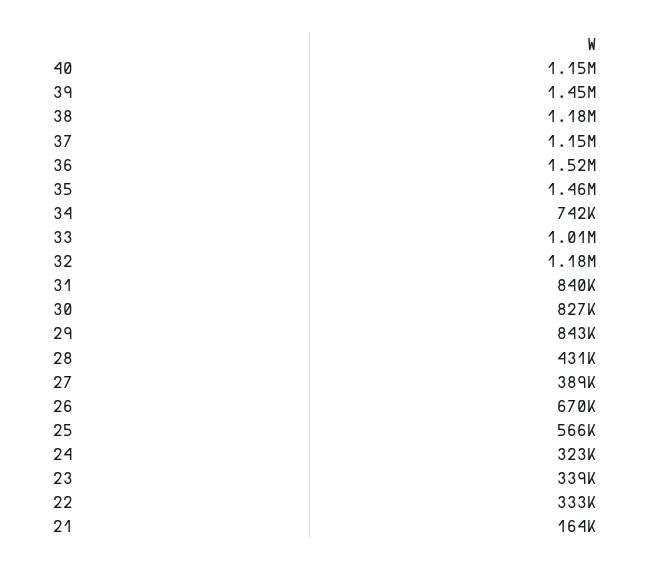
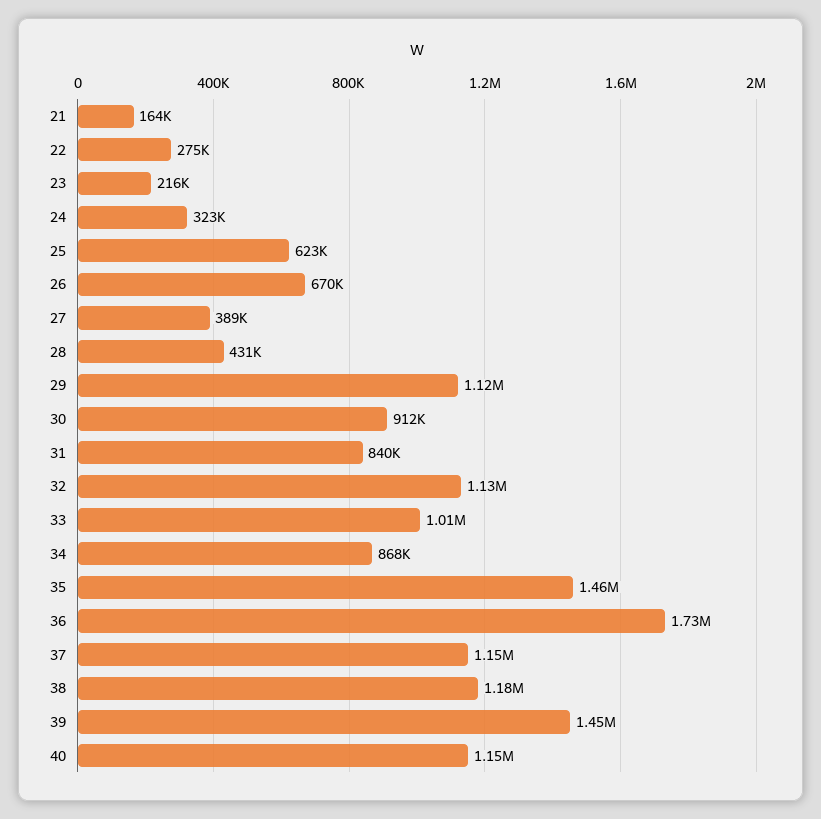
36: 1520000 -> 1730000
34: 742000 -> 868000
32: 1180000 -> 1130000
30: 827000 -> 912000
29: 843000 -> 1120000
25: 566000 -> 623000
23: 339000 -> 216000
22: 333000 -> 275000

